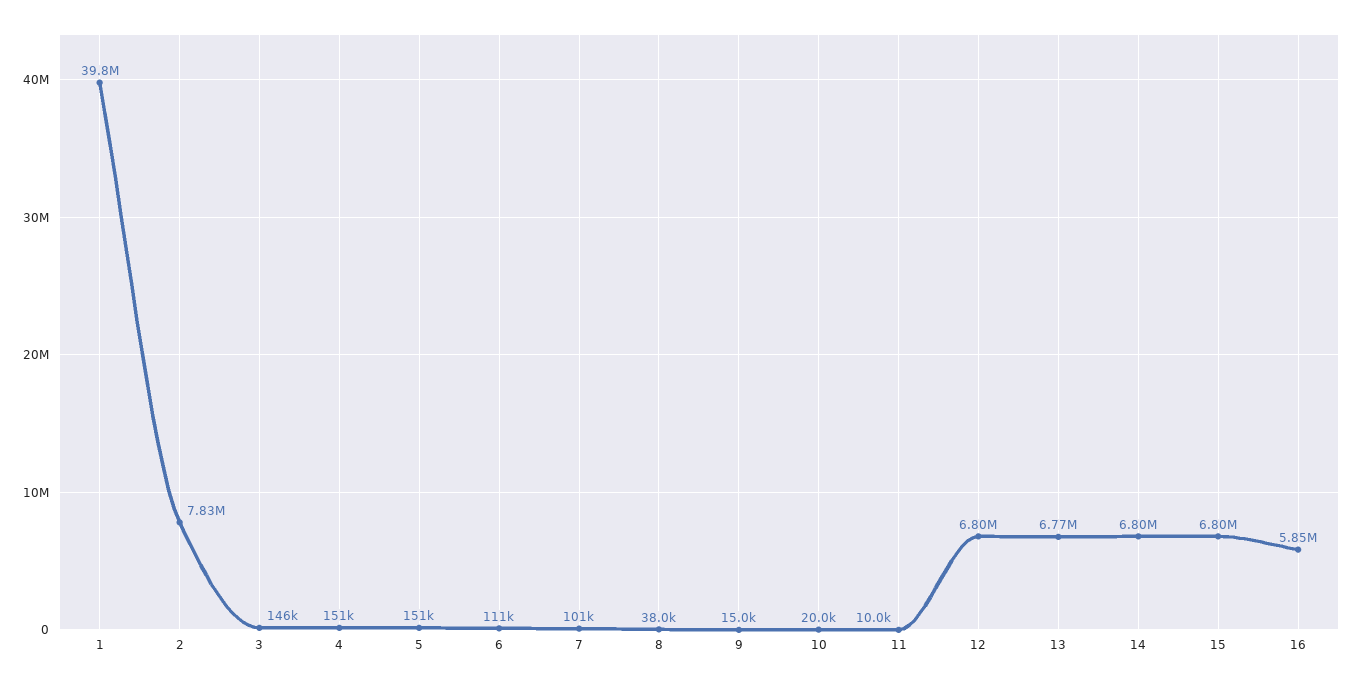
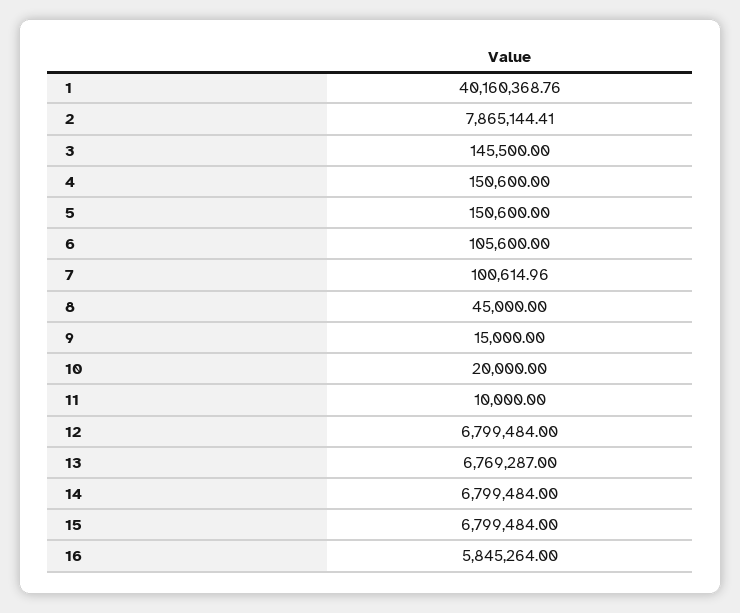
1: 39800000 -> 40160368.76
2: 7830000 -> 7865144.41
6: 111000 -> 105600
8: 38000 -> 45000

